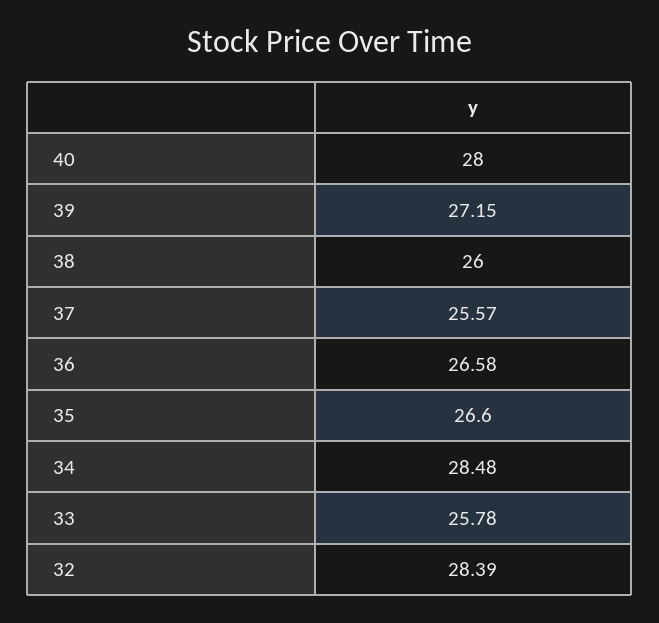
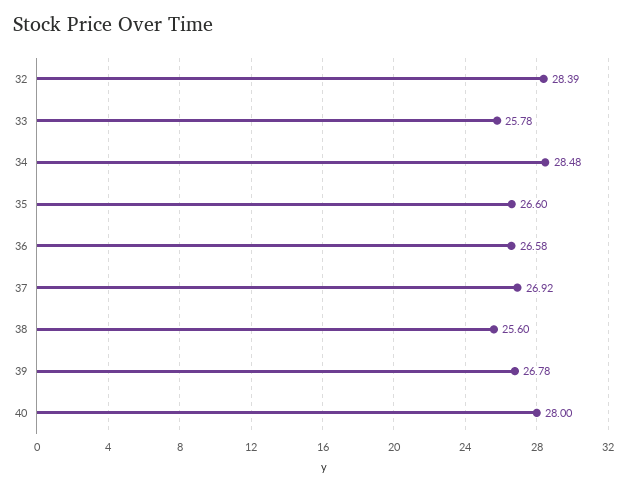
39: 27.15 -> 26.78
38: 26 -> 25.6
37: 25.57 -> 26.92

